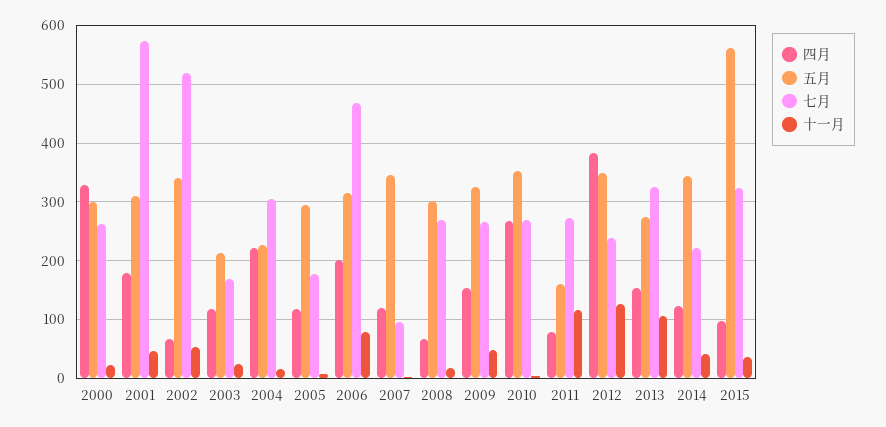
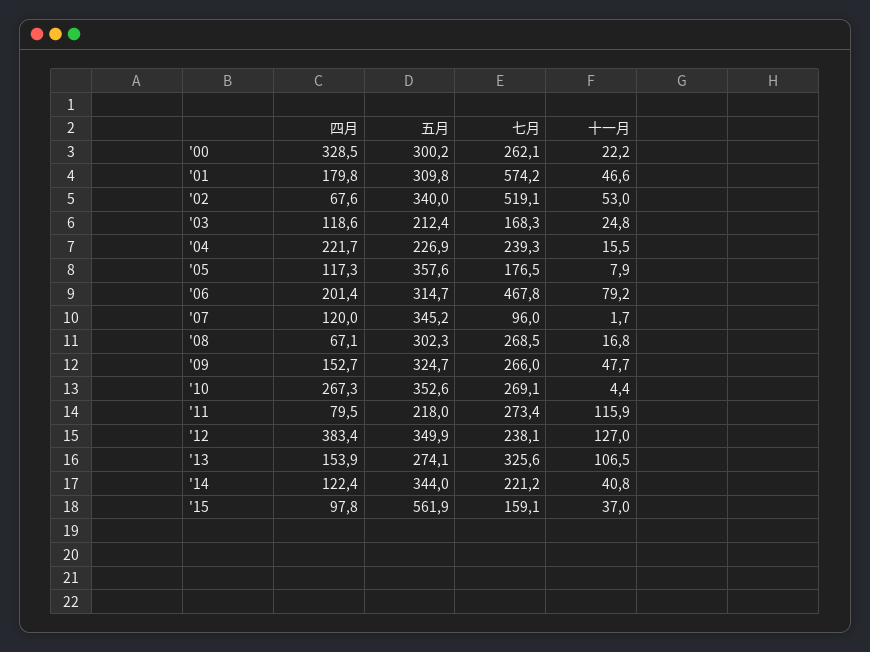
七月, 2004: 300 -> 239.3
五月, 2005: 300 -> 357.6
五月, 2011: 160 -> 218
七月, 2015: 320 -> 159.1

